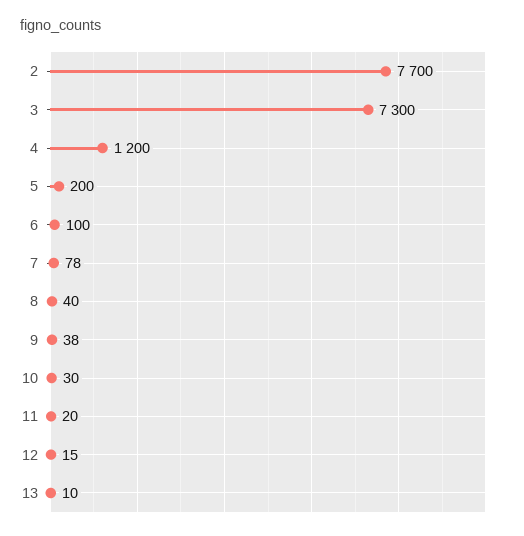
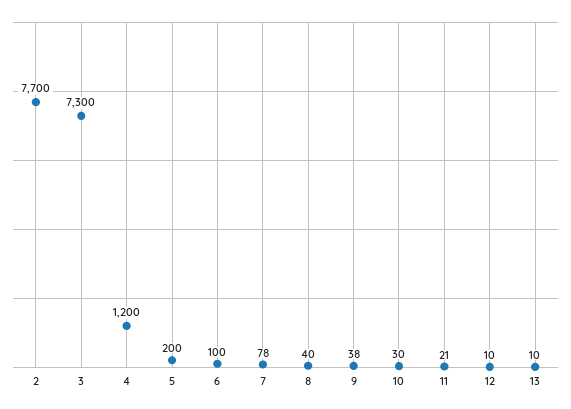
11: 20 -> 21
12: 15 -> 10

